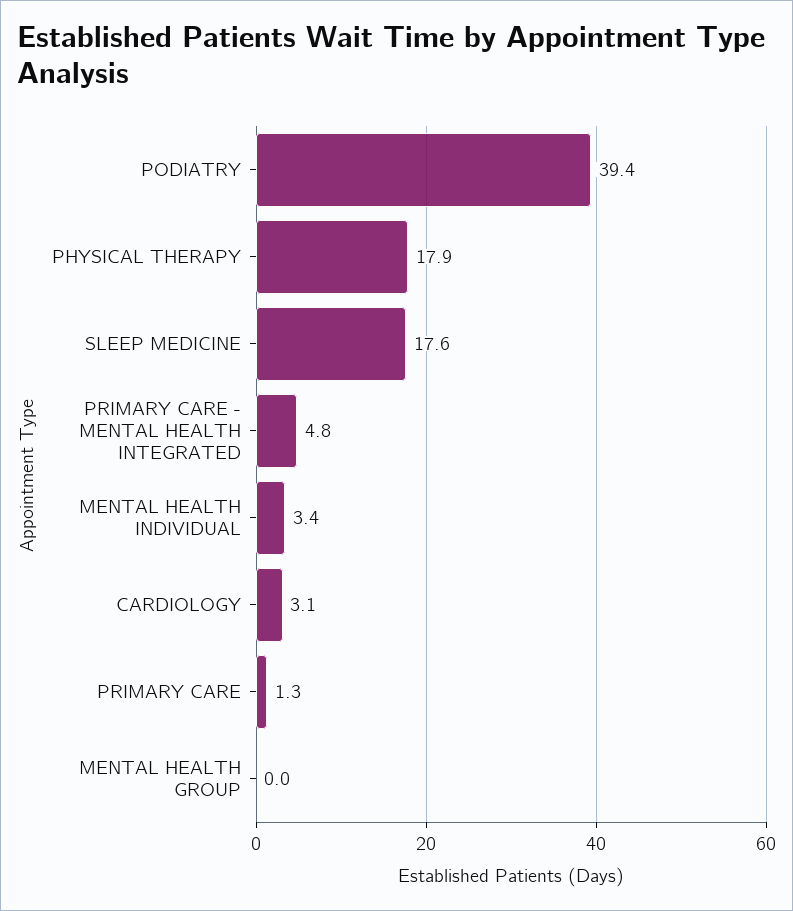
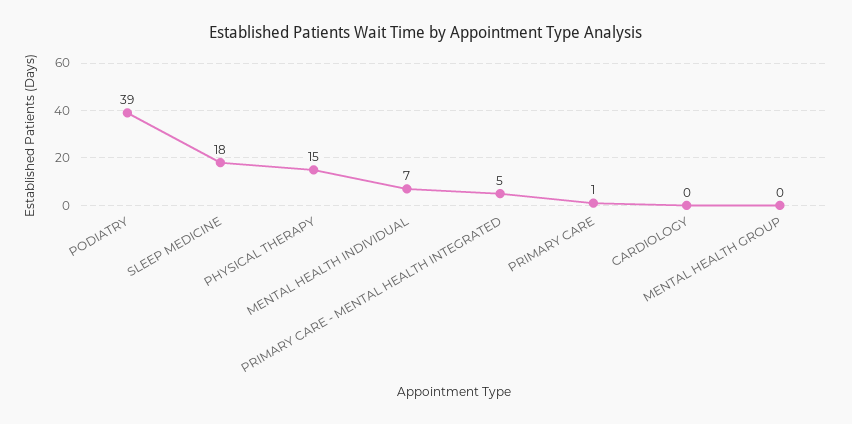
PHYSICAL THERAPY: 17.9 -> 15
MENTAL HEALTH INDIVIDUAL: 3.4 -> 7
CARDIOLOGY: 3.1 -> 0

